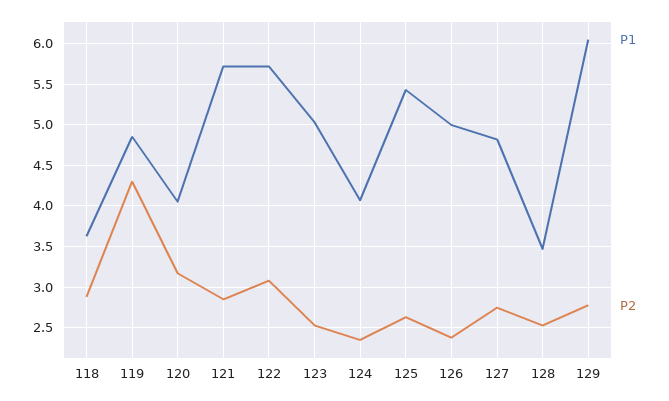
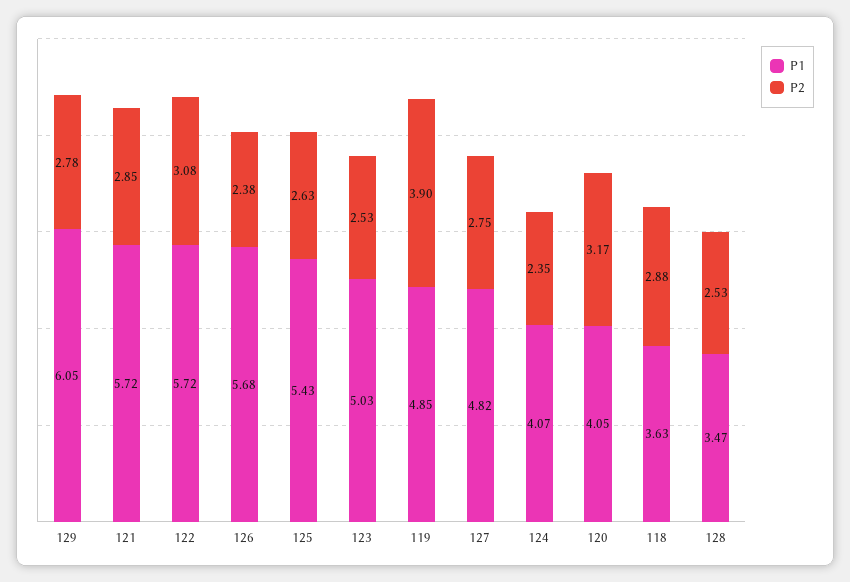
P2, 119: 4.3 -> 3.9
P1, 126: 5 -> 5.68

